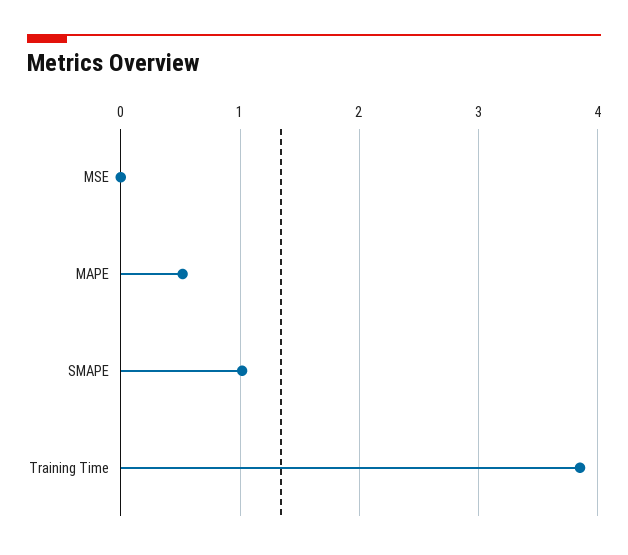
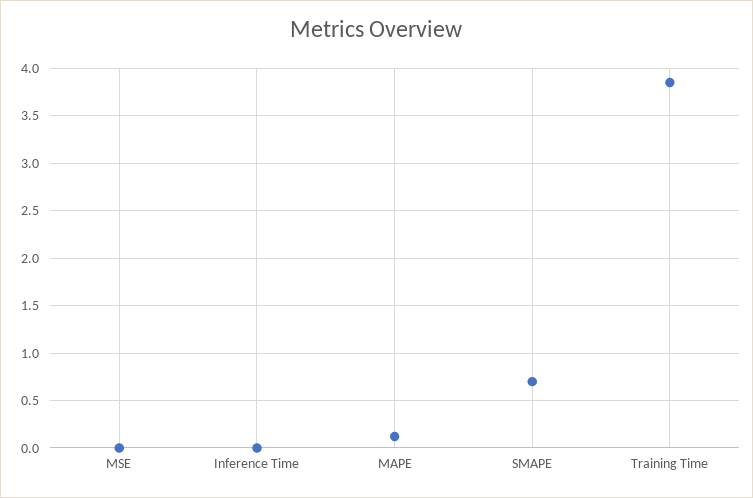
MAPE: 0.5 -> 0.1
SMAPE: 1 -> 0.7
Inference Time: none -> 0

